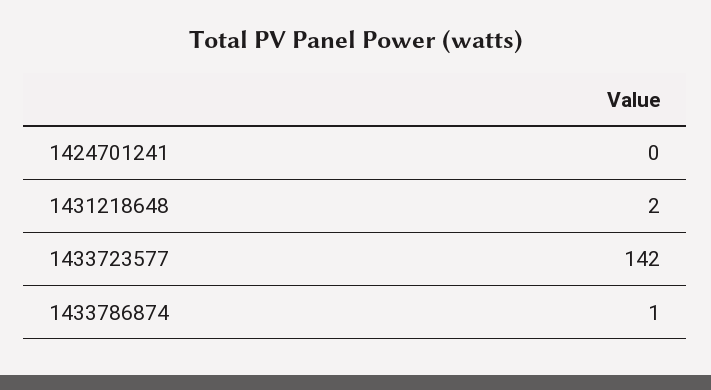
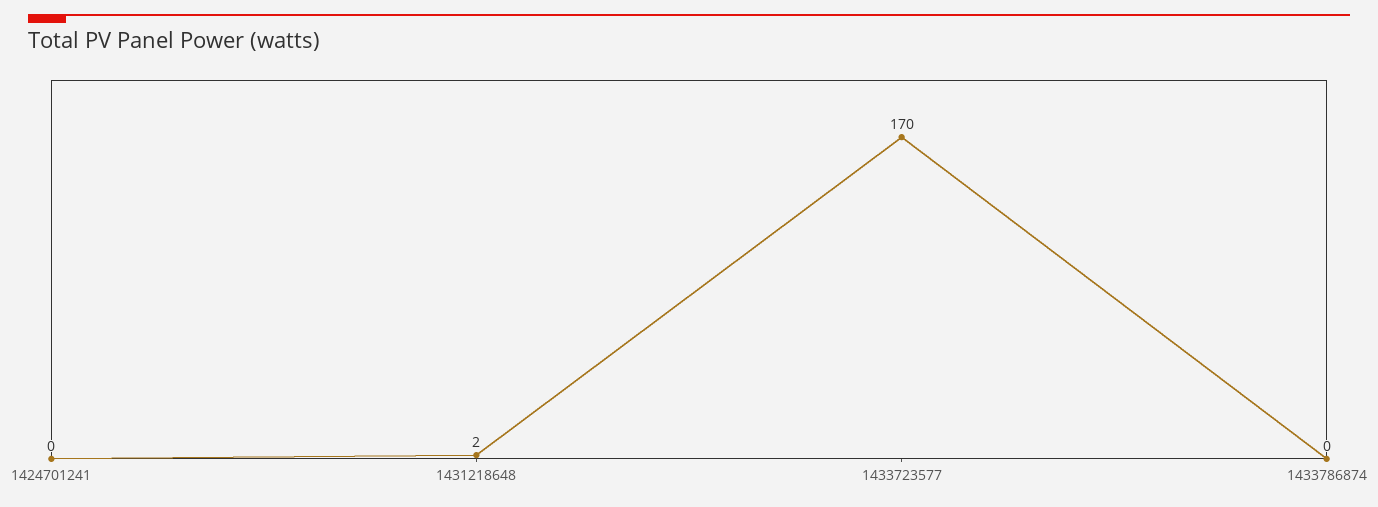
1433723577: 142 -> 170
1433786874: 1 -> 0

